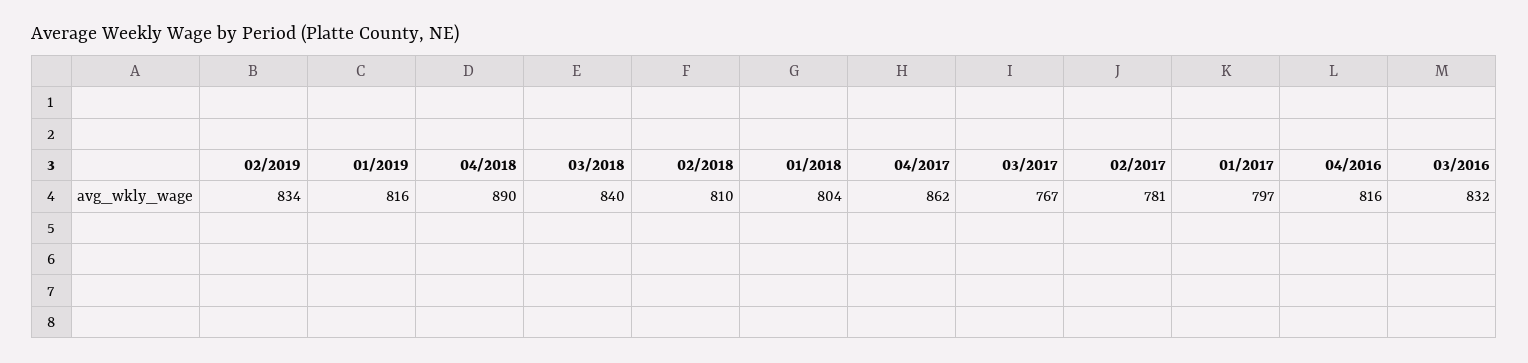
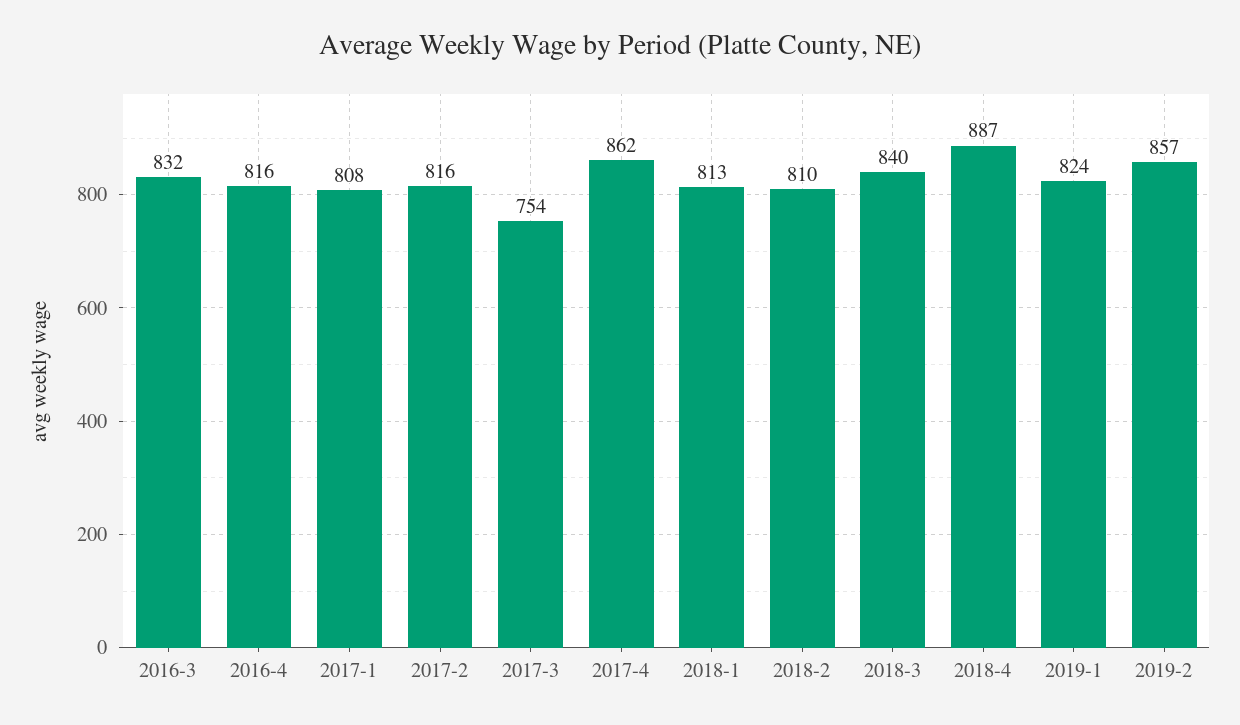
02/2019: 834 -> 857
01/2019: 816 -> 824
04/2018: 890 -> 887
01/2018: 804 -> 813
03/2017: 767 -> 754
02/2017: 781 -> 816
01/2017: 797 -> 808

